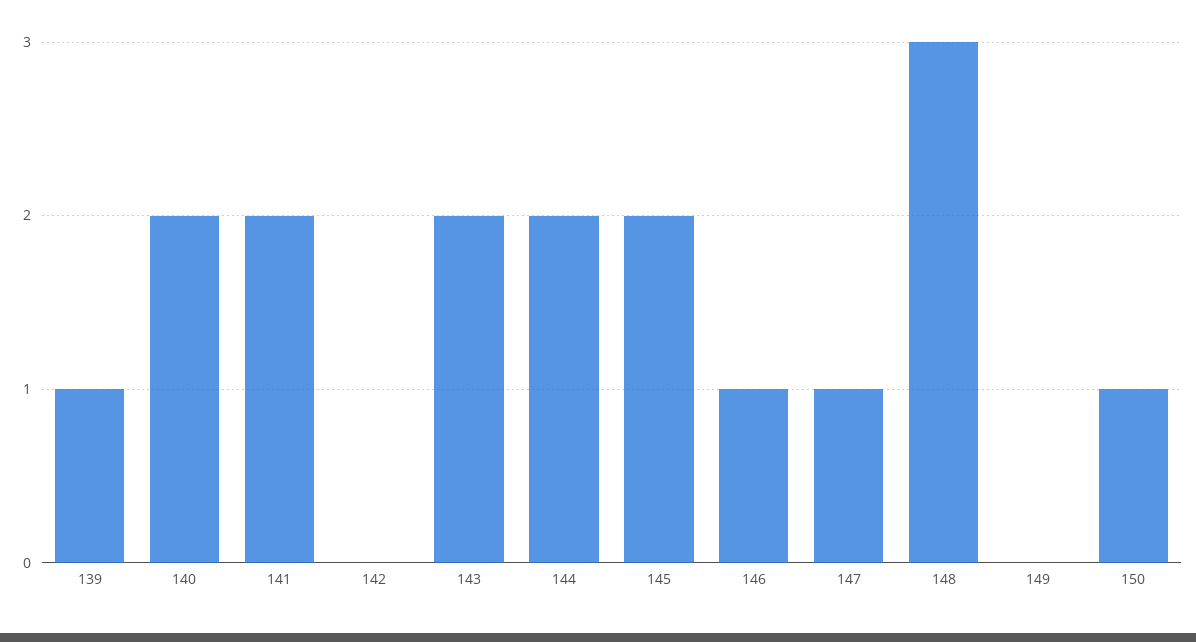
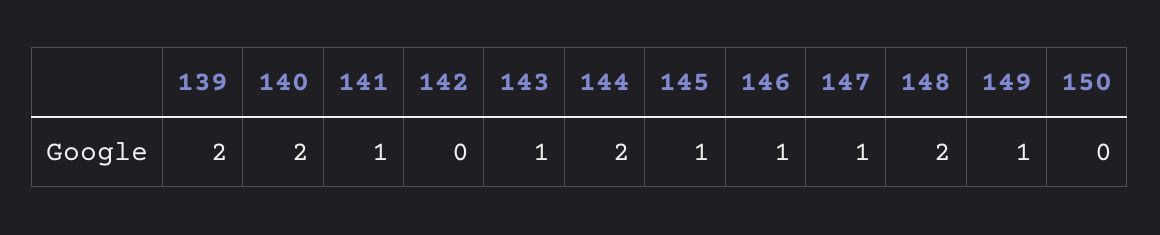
139: 1 -> 2
141: 2 -> 1
143: 2 -> 1
145: 2 -> 1
148: 3 -> 2
149: 0 -> 1
150: 1 -> 0

